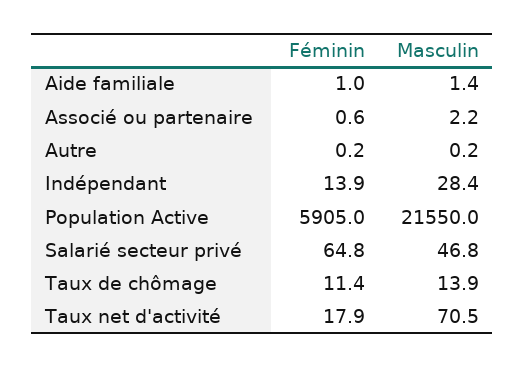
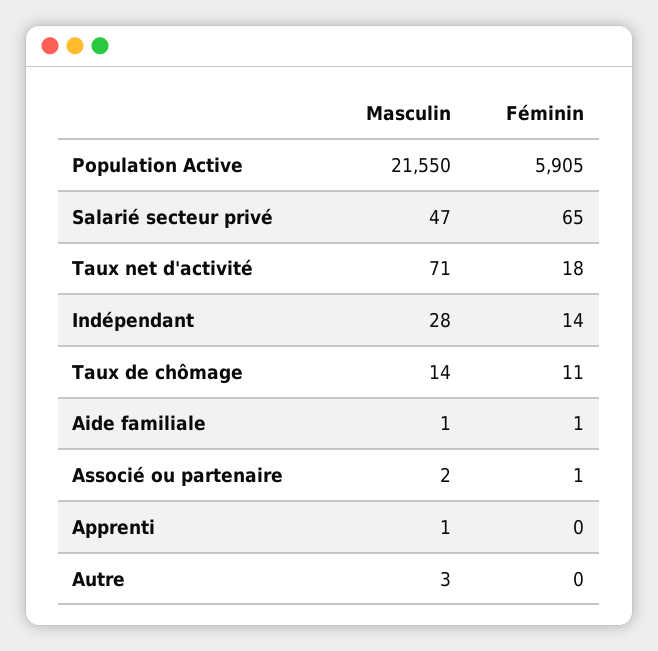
Masculin, Autre: 0.2 -> 3
Masculin, Apprenti: none -> 1
Féminin, Apprenti: none -> 0

